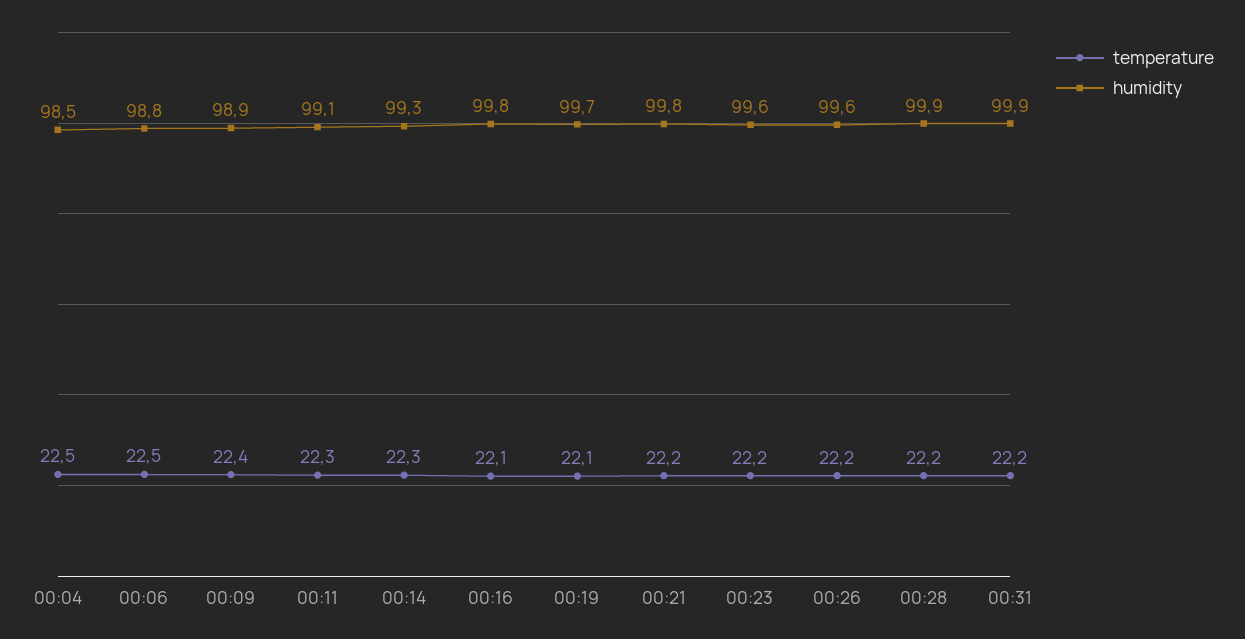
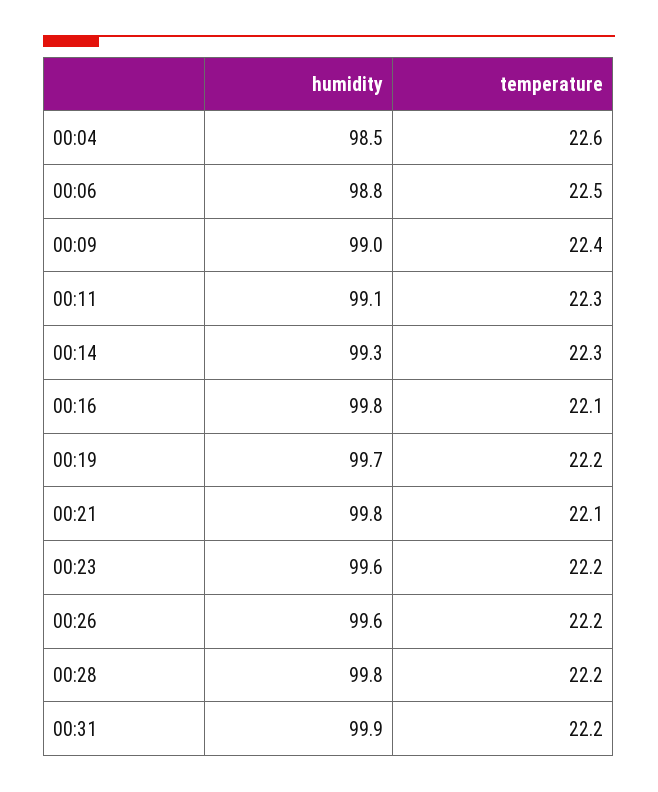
temperature, 00:04: 22.5 -> 22.6
humidity, 00:09: 98.9 -> 99
temperature, 00:19: 22.1 -> 22.2
temperature, 00:21: 22.2 -> 22.1
humidity, 00:28: 99.9 -> 99.8

